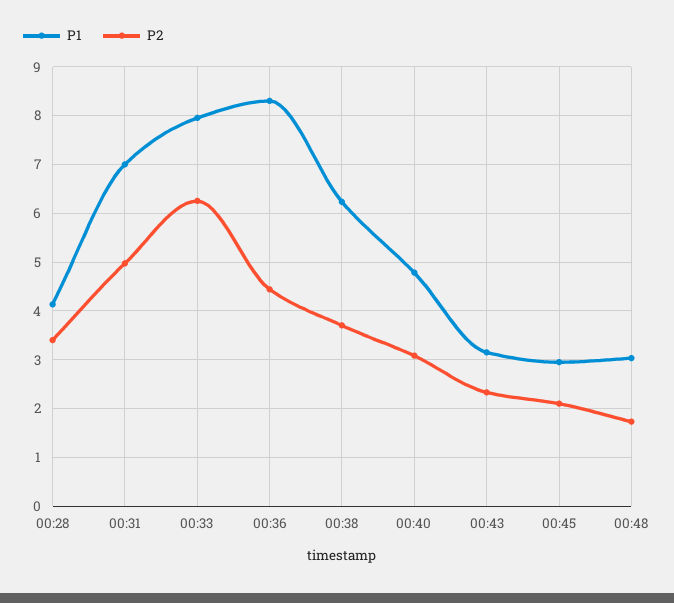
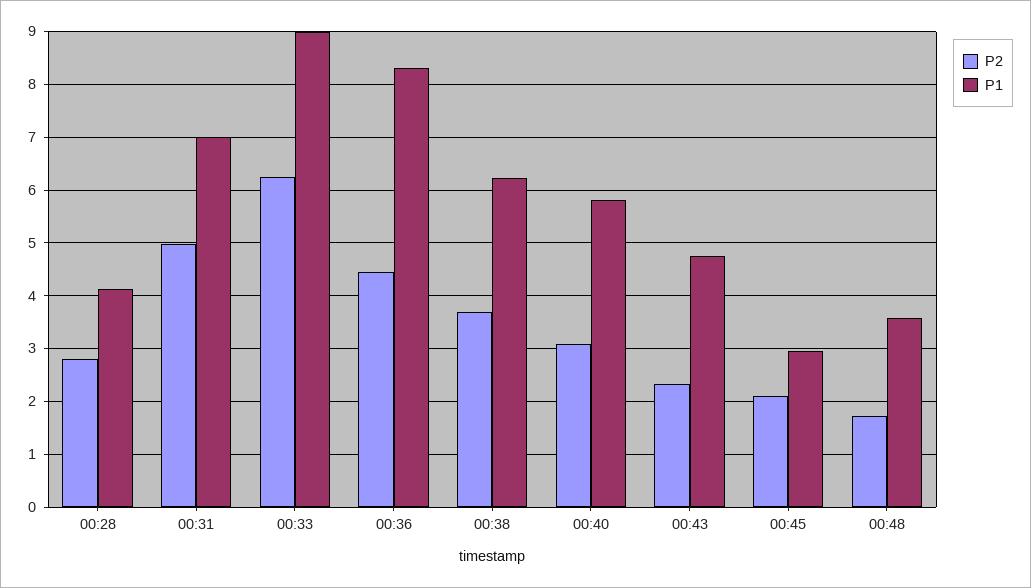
P2, 00:28: 3.4 -> 2.8
P1, 00:33: 8 -> 9
P1, 00:40: 4.8 -> 5.8
P1, 00:43: 3.2 -> 4.8
P1, 00:48: 3 -> 3.6

